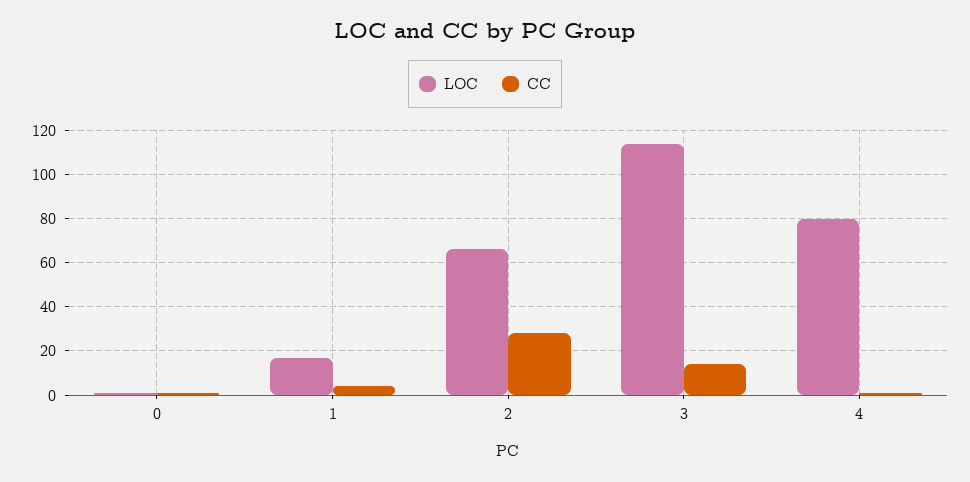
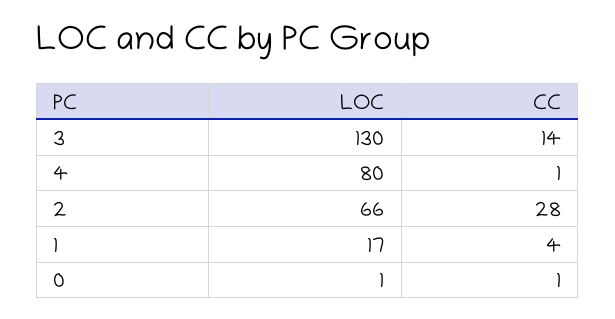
LOC, 3: 115 -> 130

